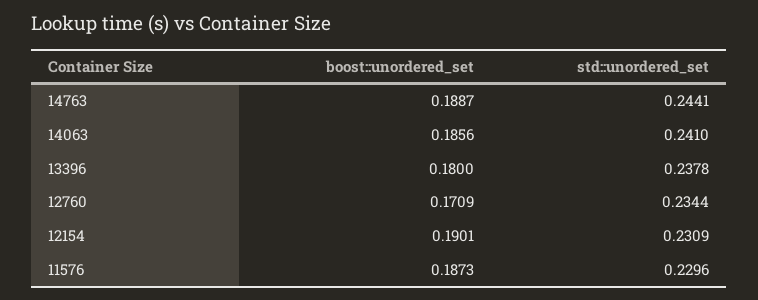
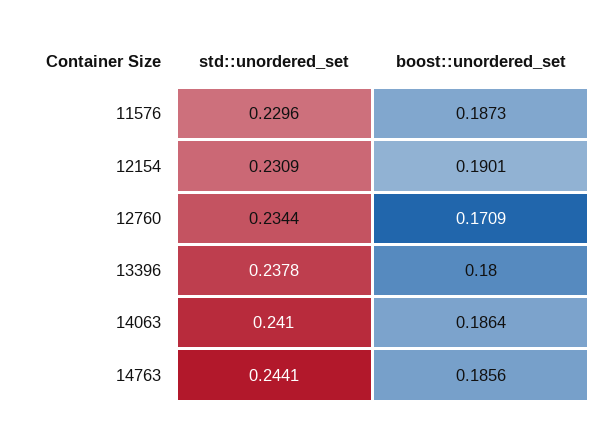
boost::unordered_set, 14763: 0.1887 -> 0.1856
boost::unordered_set, 14063: 0.1856 -> 0.1864

